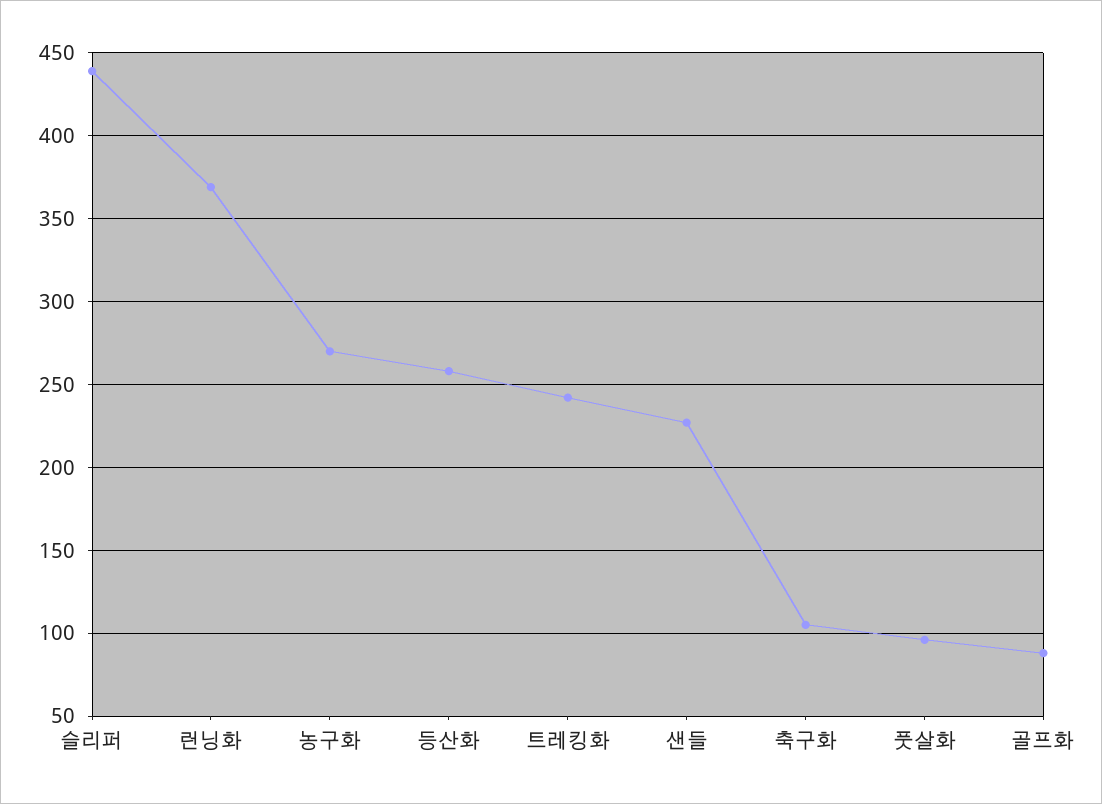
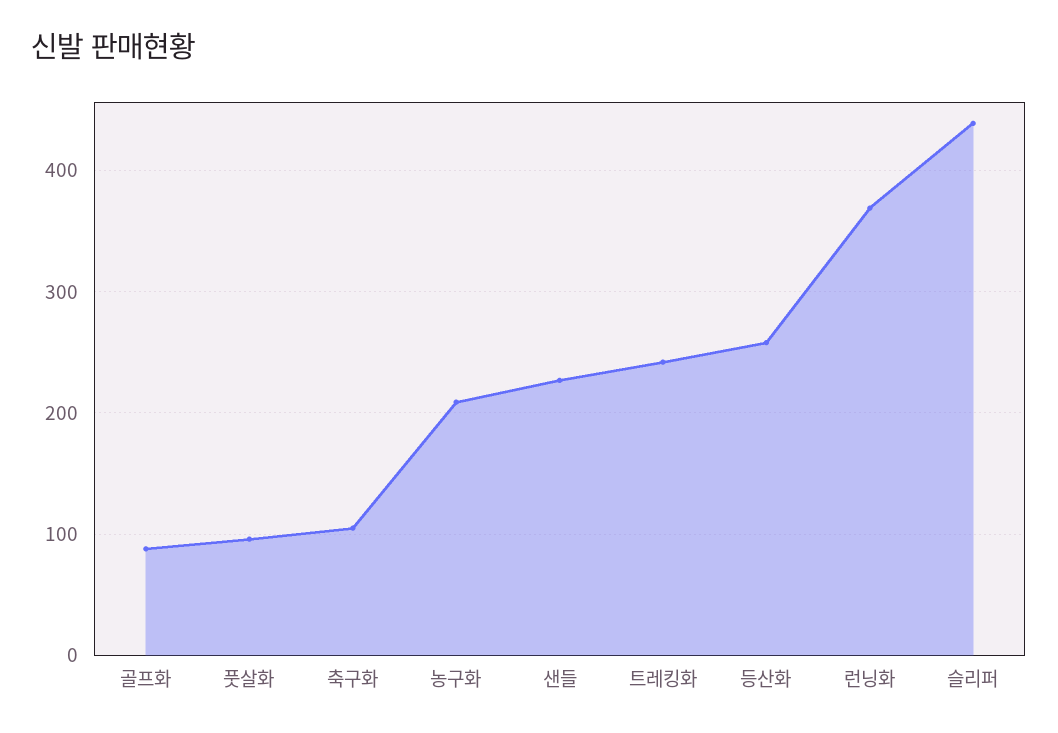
농구화: 270 -> 210

